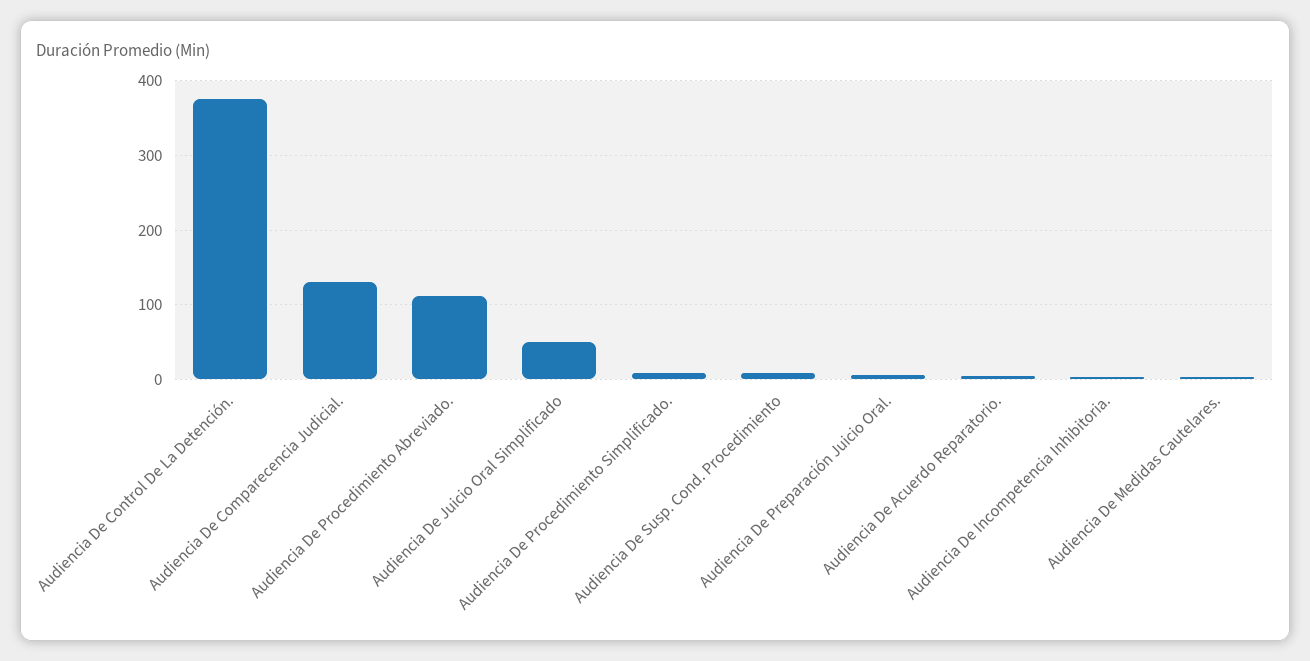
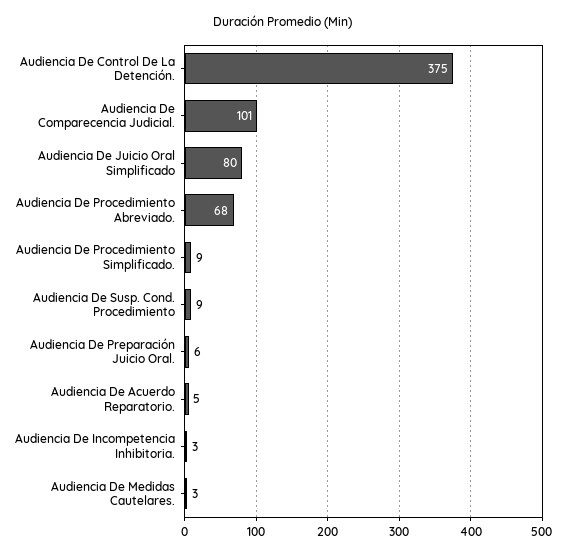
Audiencia De Comparecencia Judicial.: 130 -> 101
Audiencia De Procedimiento Abreviado.: 110 -> 68
Audiencia De Juicio Oral Simplificado: 50 -> 80

